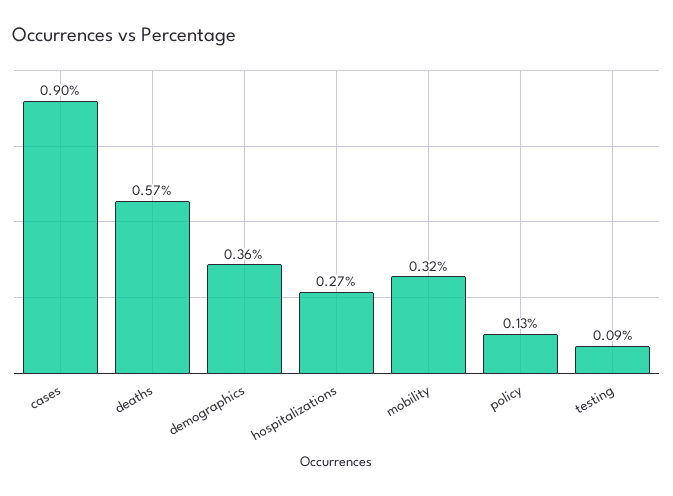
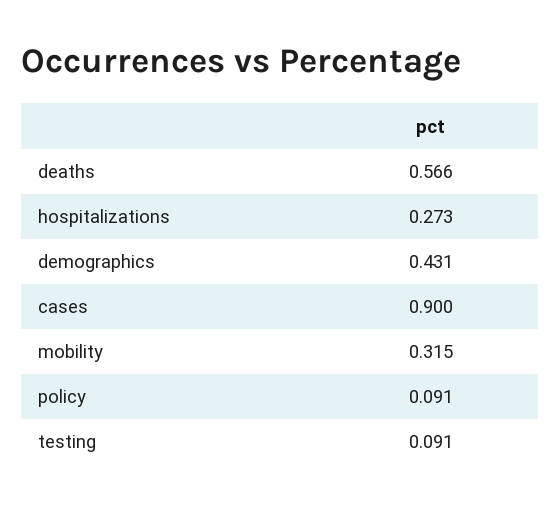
demographics: 0.36 -> 0.431
policy: 0.13 -> 0.091

